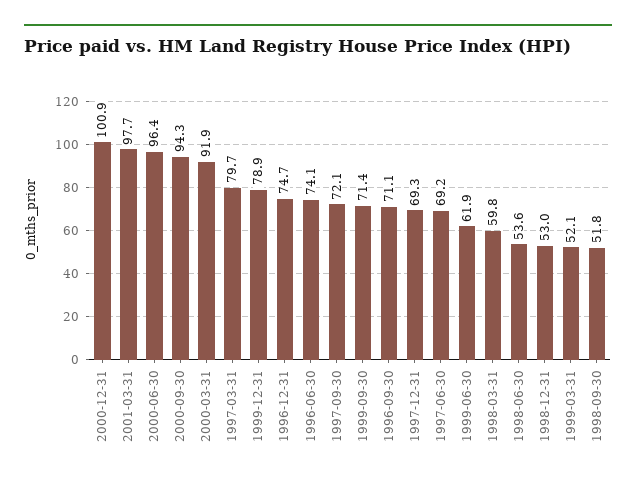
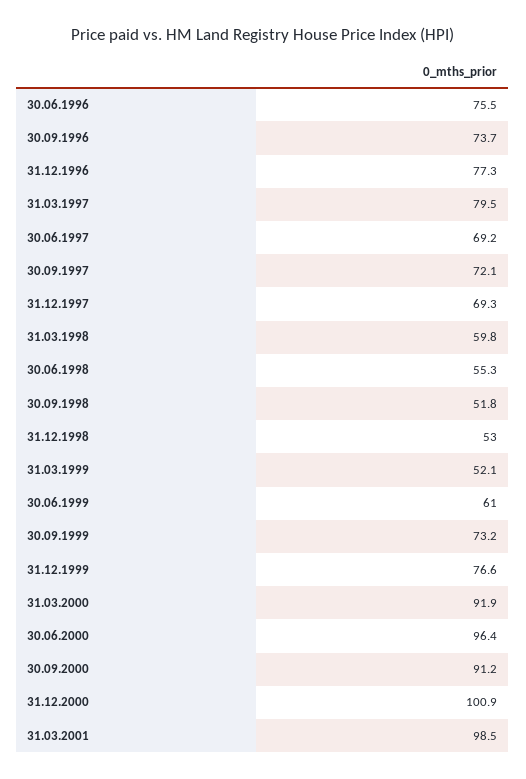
2001-03-31: 97.7 -> 98.5
2000-09-30: 94.3 -> 91.2
1997-03-31: 79.7 -> 79.5
1999-12-31: 78.9 -> 76.6
1996-12-31: 74.7 -> 77.3
1996-06-30: 74.1 -> 75.5
1999-09-30: 71.4 -> 73.2
1996-09-30: 71.1 -> 73.7
1999-06-30: 61.9 -> 61
1998-06-30: 53.6 -> 55.3

